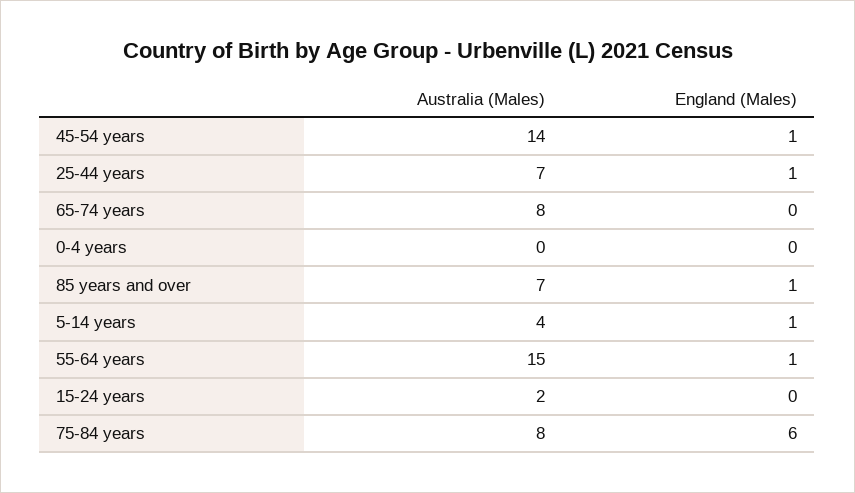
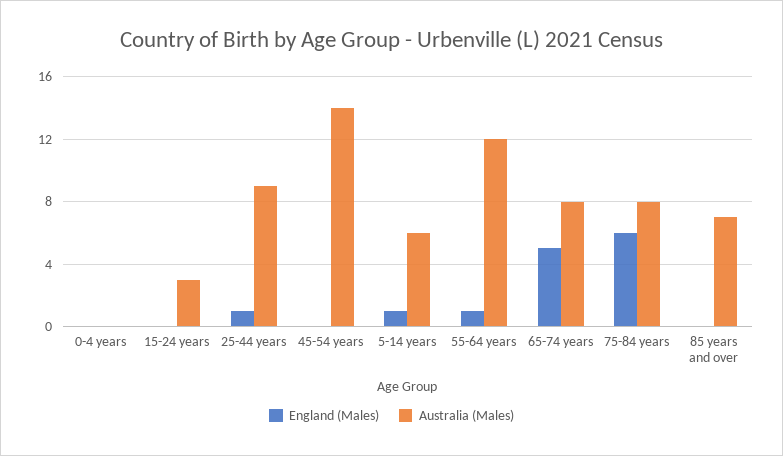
England (Males), 45-54 years: 1 -> 0
Australia (Males), 25-44 years: 7 -> 9
England (Males), 65-74 years: 0 -> 5
England (Males), 85 years and over: 1 -> 0
Australia (Males), 5-14 years: 4 -> 6
Australia (Males), 55-64 years: 15 -> 12
Australia (Males), 15-24 years: 2 -> 3

